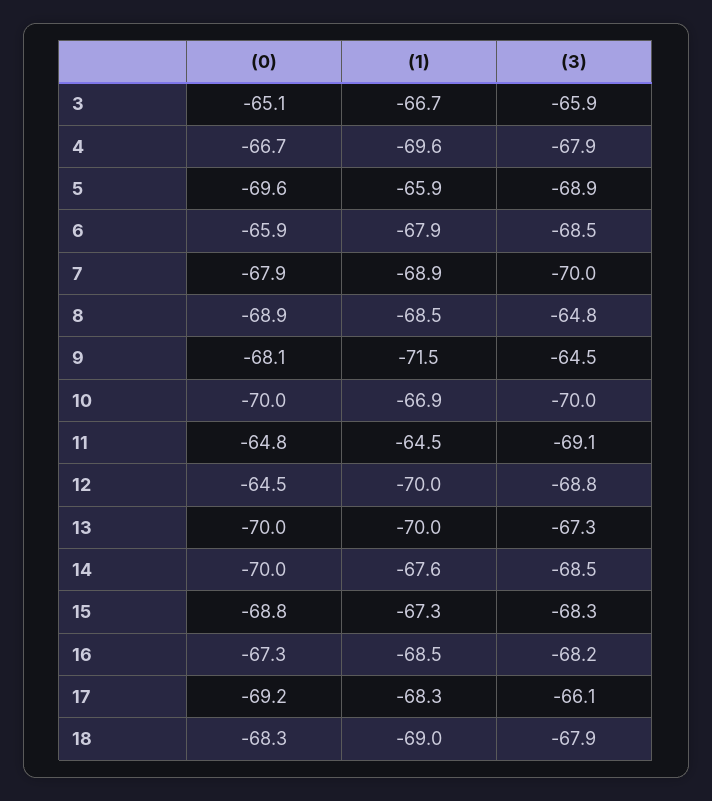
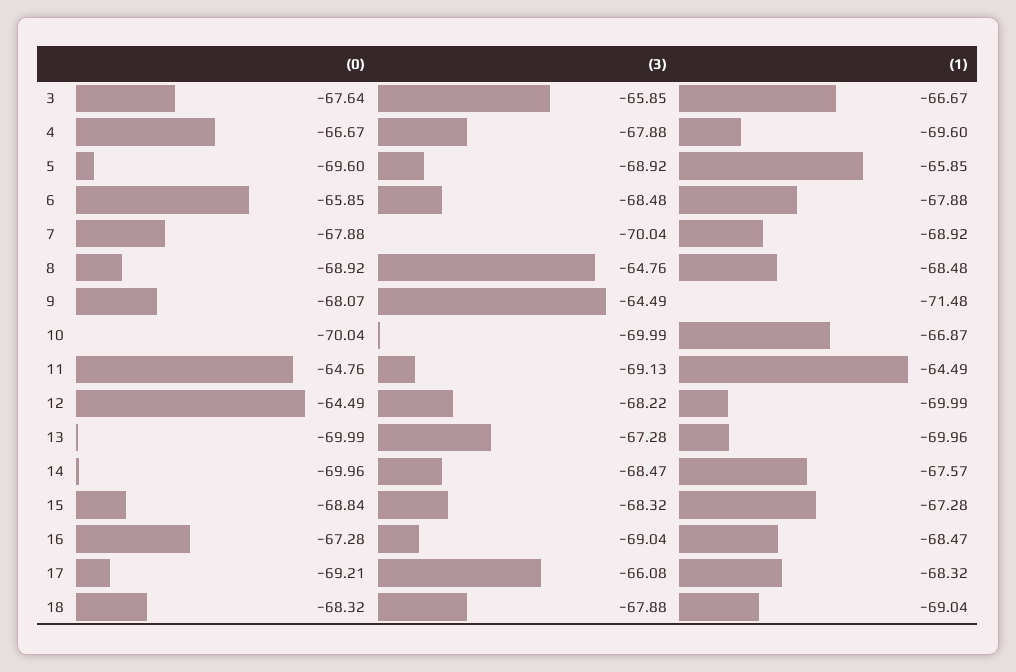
(0), 3: -65.1 -> -67.64
(3), 12: -68.8 -> -68.22
(3), 16: -68.2 -> -69.04

